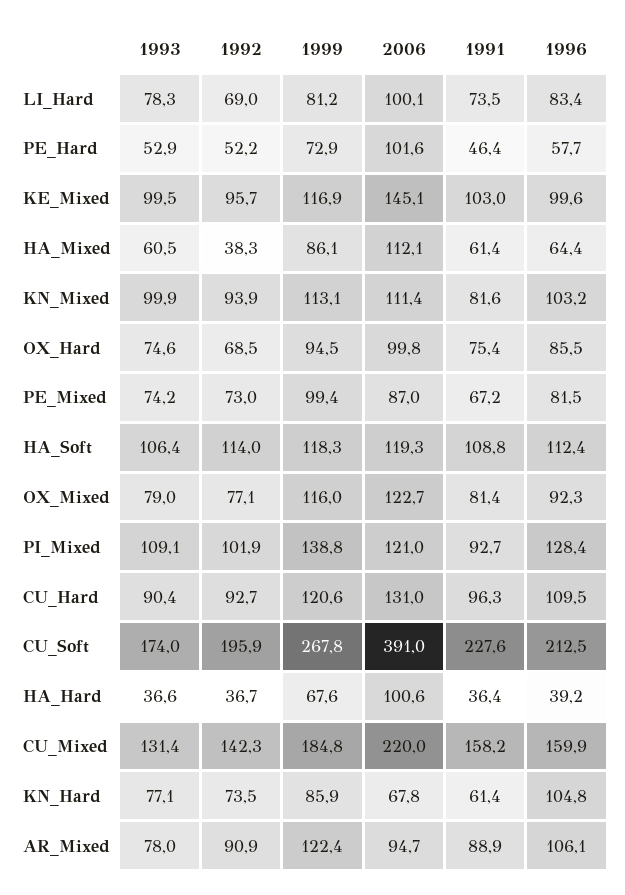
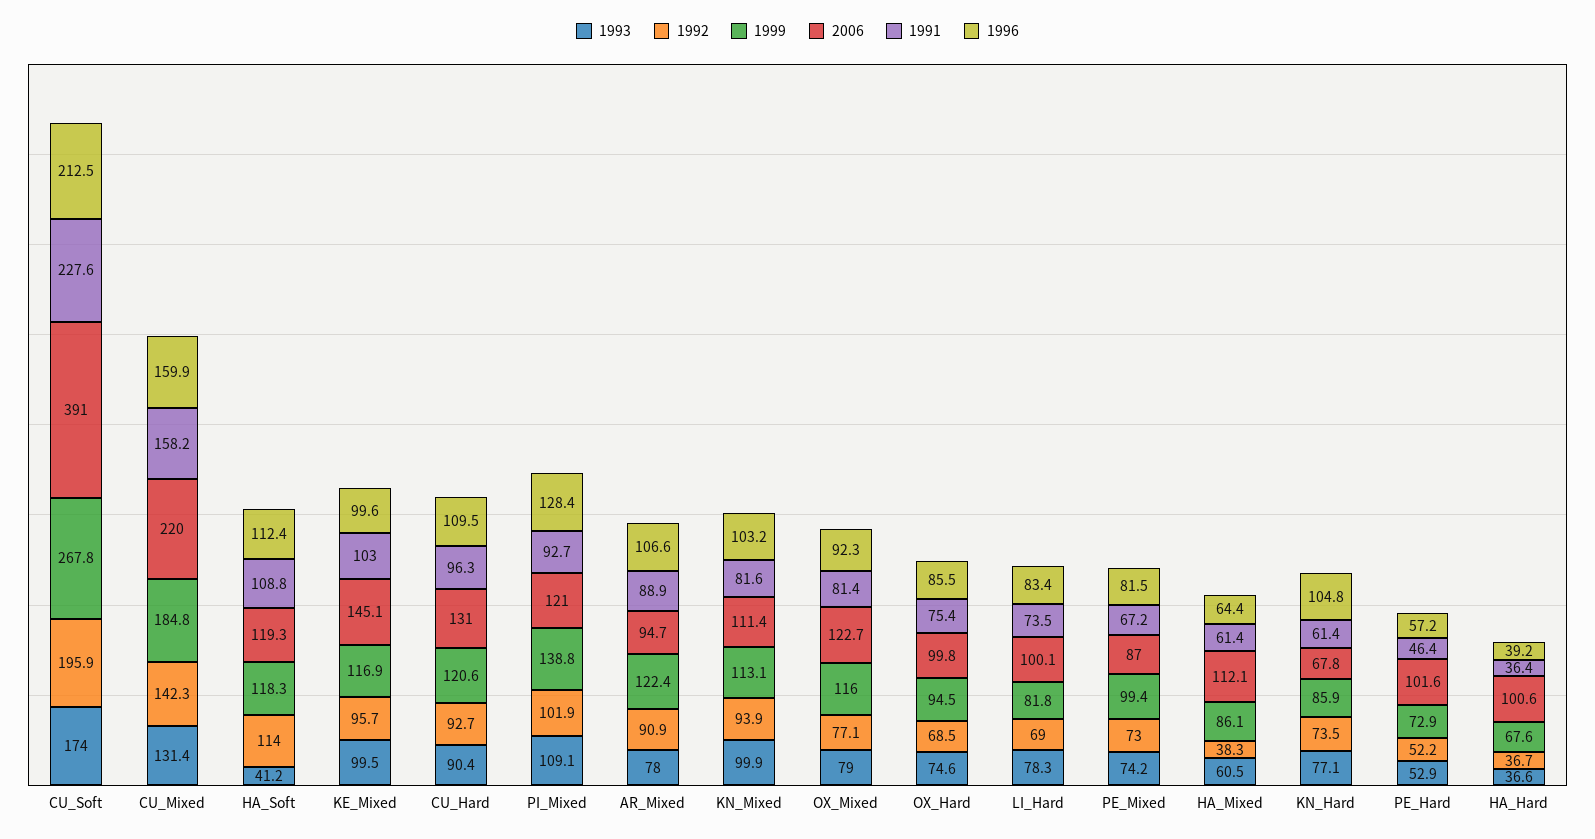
1999, LI_Hard: 81.2 -> 81.8
1996, PE_Hard: 57.7 -> 57.2
1993, HA_Soft: 106.4 -> 41.2
1996, AR_Mixed: 106.1 -> 106.6

